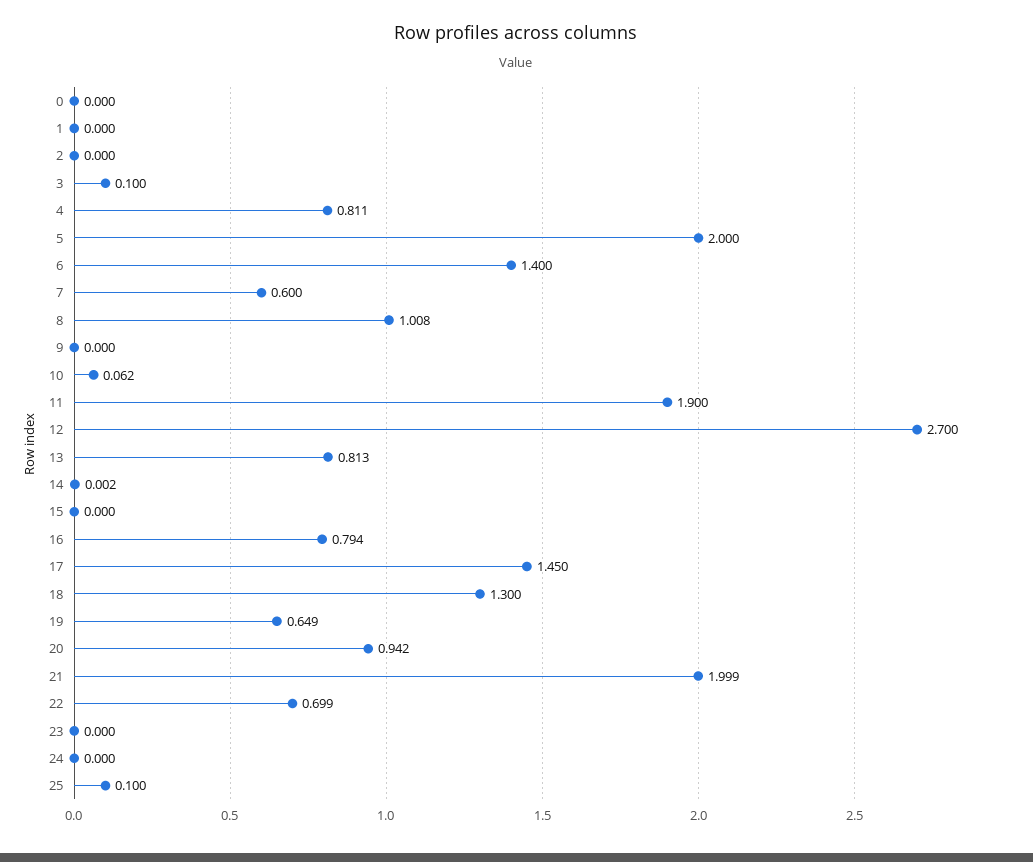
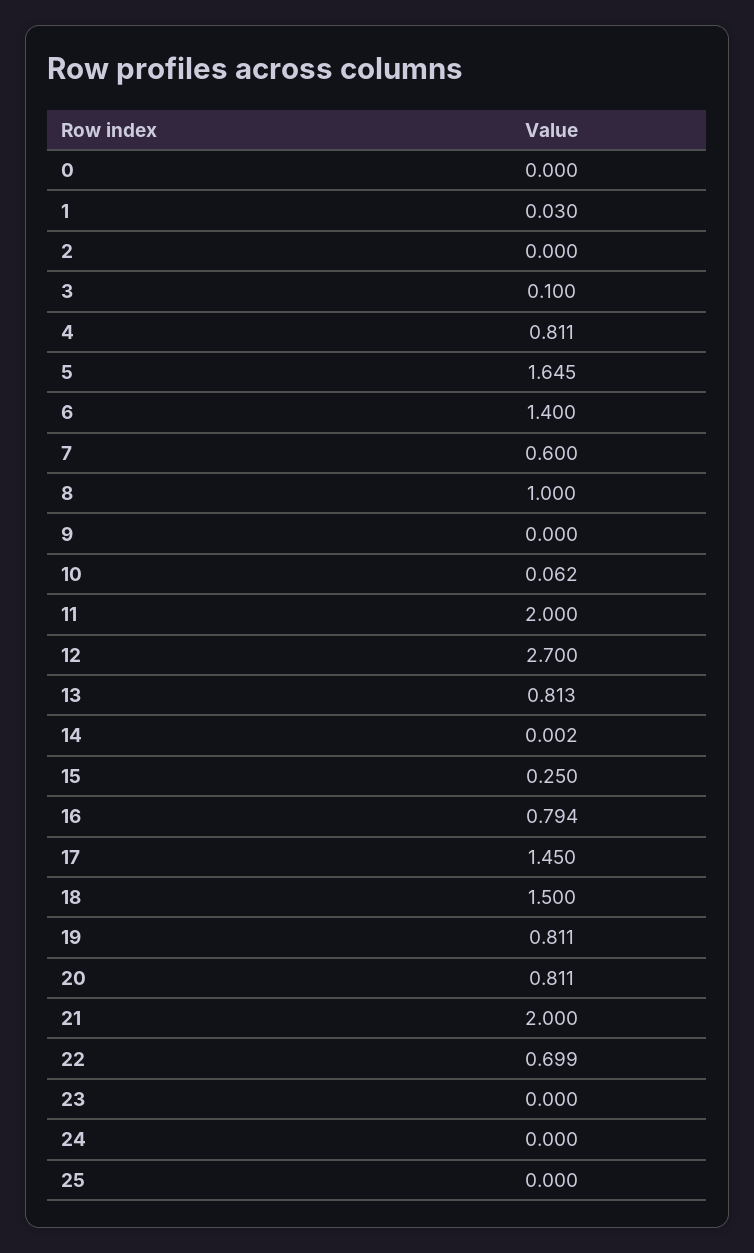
1: 0 -> 0.03
5: 2 -> 1.645
8: 1.008 -> 1
11: 1.9 -> 2
15: 0 -> 0.25
18: 1.3 -> 1.5
19: 0.649 -> 0.811
20: 0.942 -> 0.811
21: 1.999 -> 2
25: 0.1 -> 0

